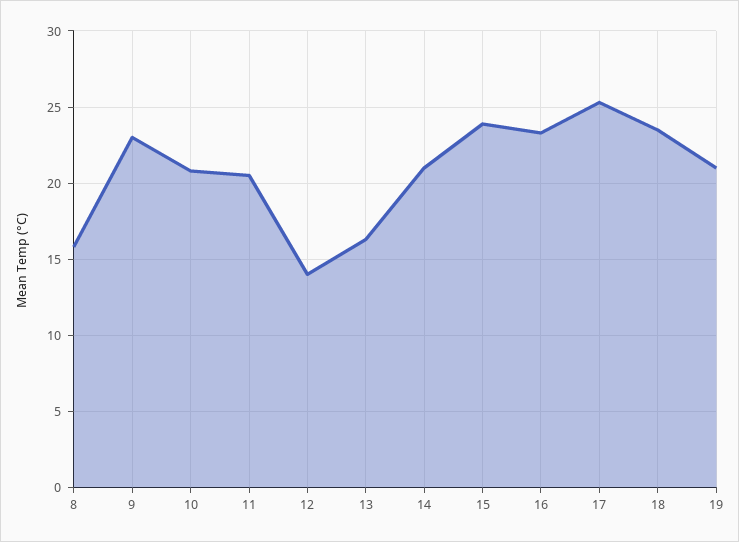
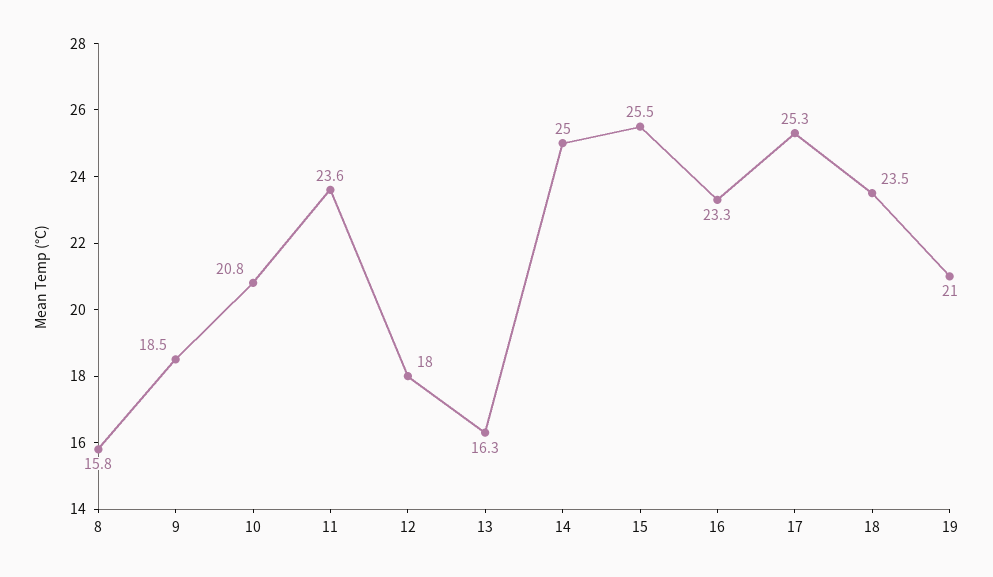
9: 23 -> 18.5
11: 20.5 -> 23.6
12: 14 -> 18
14: 21 -> 25
15: 24 -> 25.5

